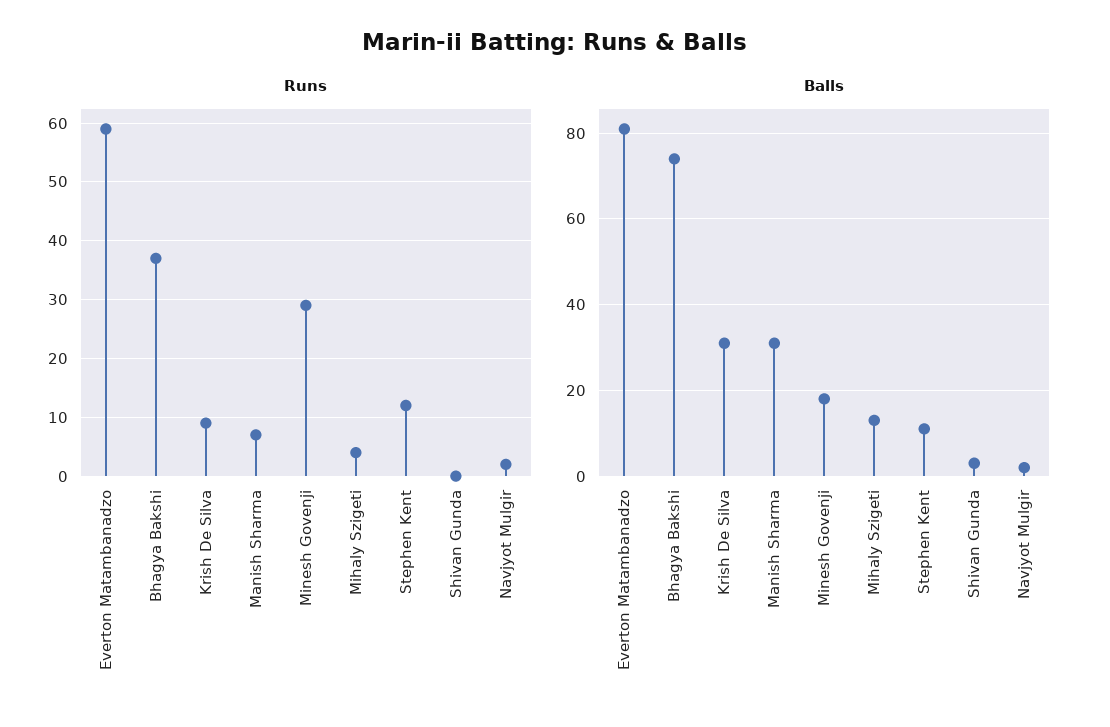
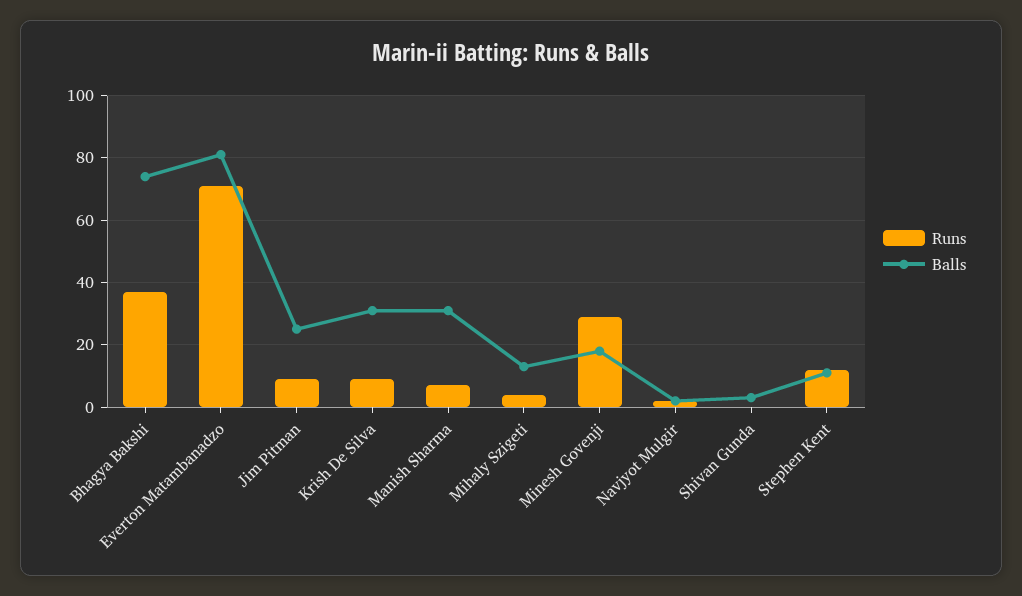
Runs, Everton Matambanadzo: 60 -> 70
Runs, Jim Pitman: none -> 10
Balls, Jim Pitman: none -> 25

